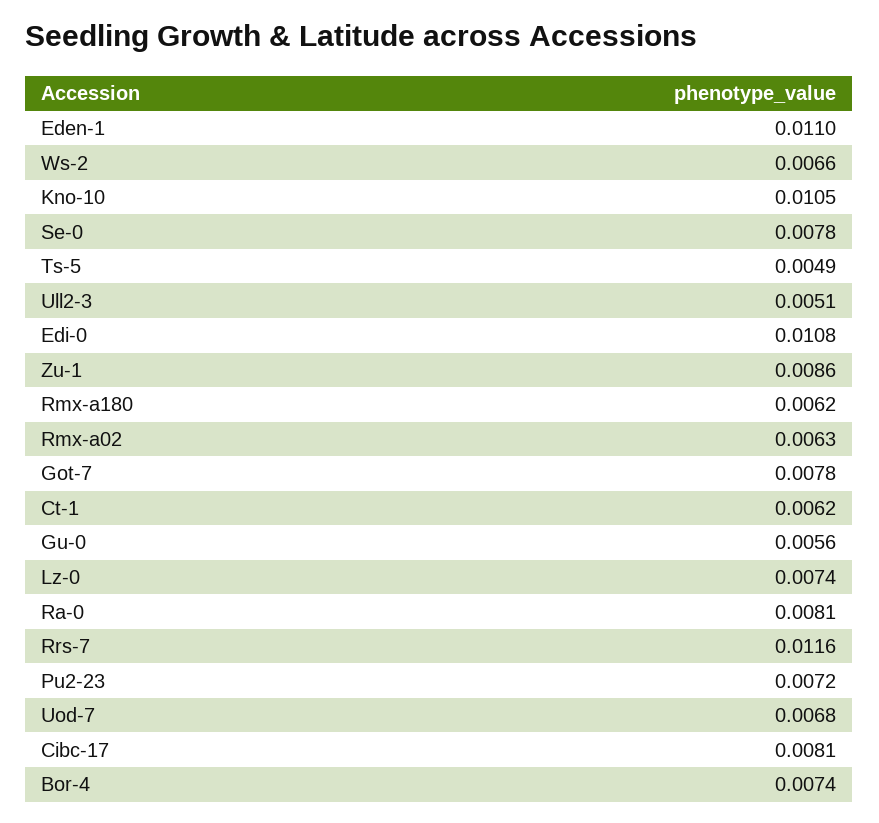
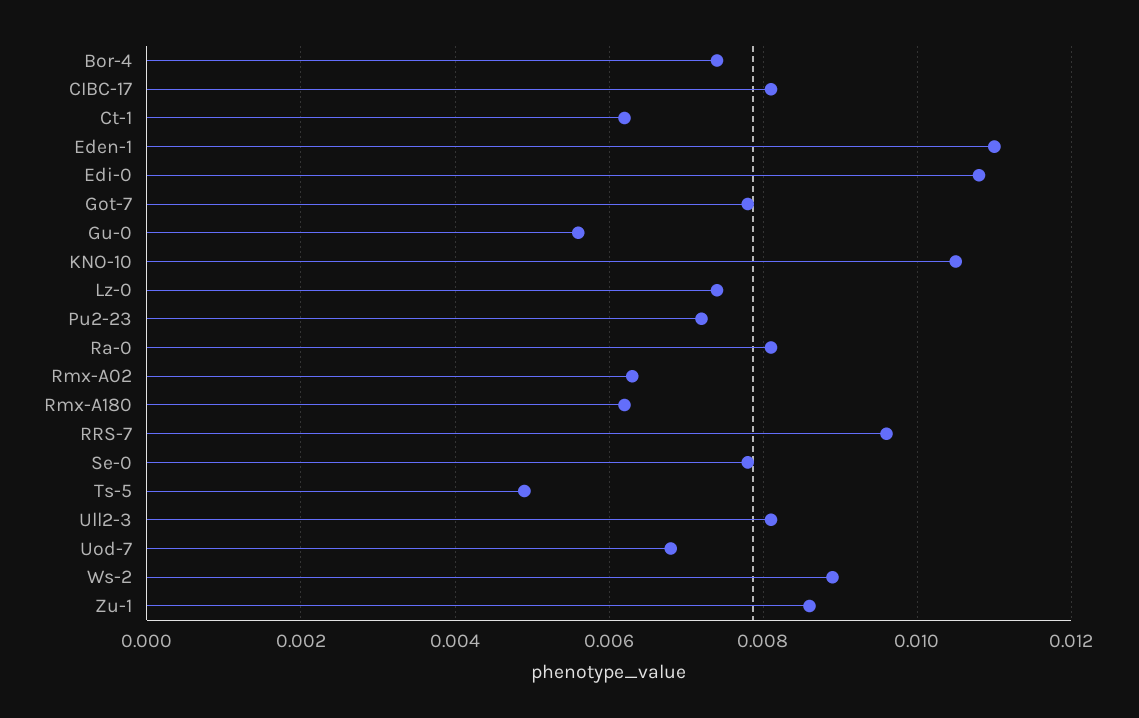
Ws-2: 0.0066 -> 0.009
Ull2-3: 0.0051 -> 0.008
Rrs-7: 0.0116 -> 0.0095

